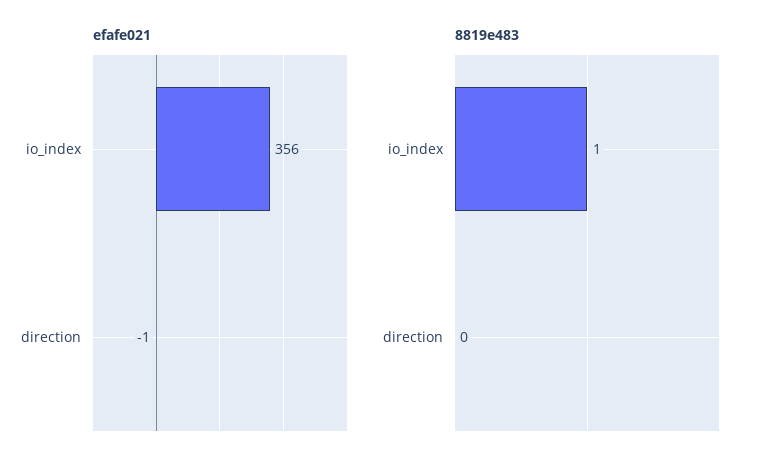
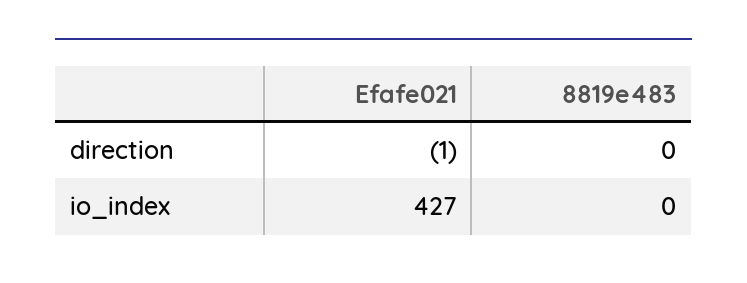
efafe021, io_index: 356 -> 427
8819e483, io_index: 1 -> 0

